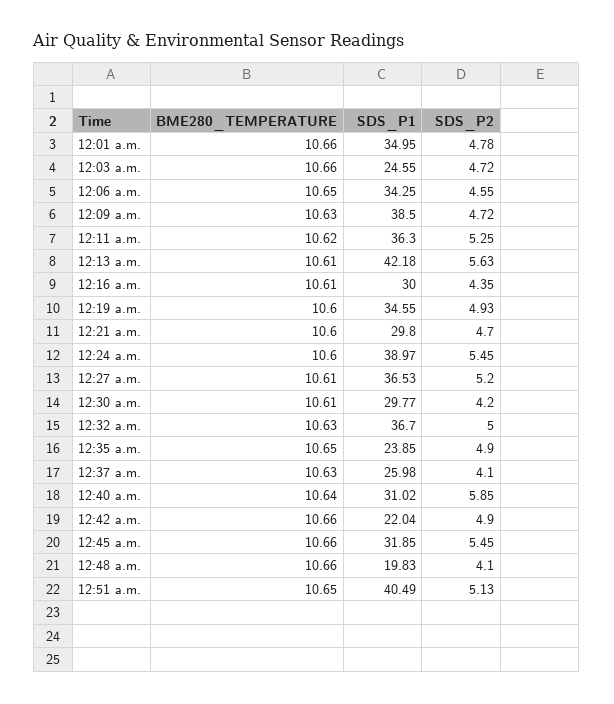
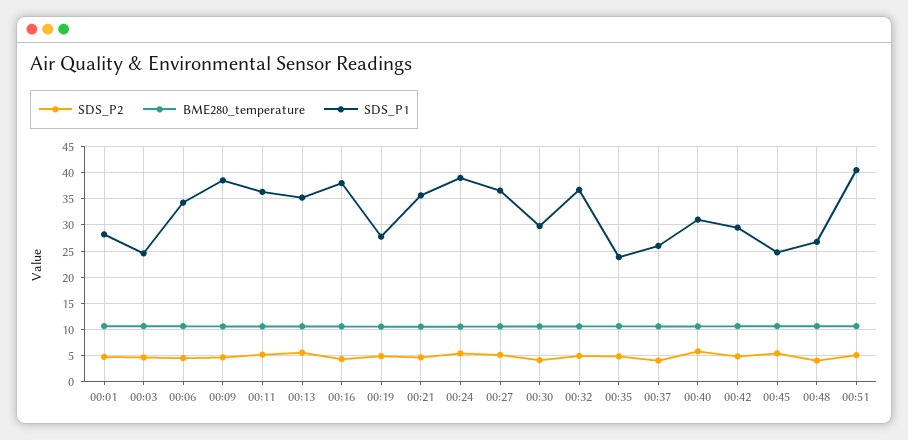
SDS_P1, 12:01 a.m.: 34.95 -> 27.5
SDS_P1, 12:13 a.m.: 42.18 -> 35
SDS_P1, 12:16 a.m.: 30 -> 37.5
SDS_P1, 12:19 a.m.: 34.55 -> 27.5
SDS_P1, 12:21 a.m.: 29.8 -> 35
SDS_P1, 12:42 a.m.: 22.04 -> 30
SDS_P1, 12:45 a.m.: 31.85 -> 25
SDS_P1, 12:48 a.m.: 19.83 -> 27.5

